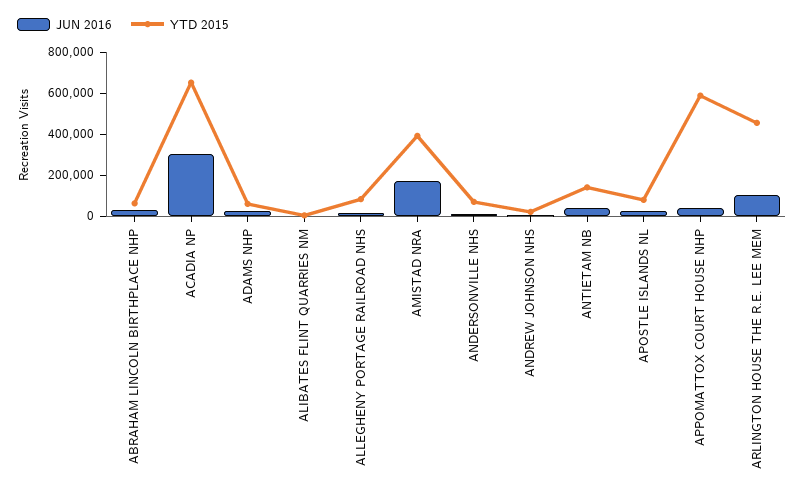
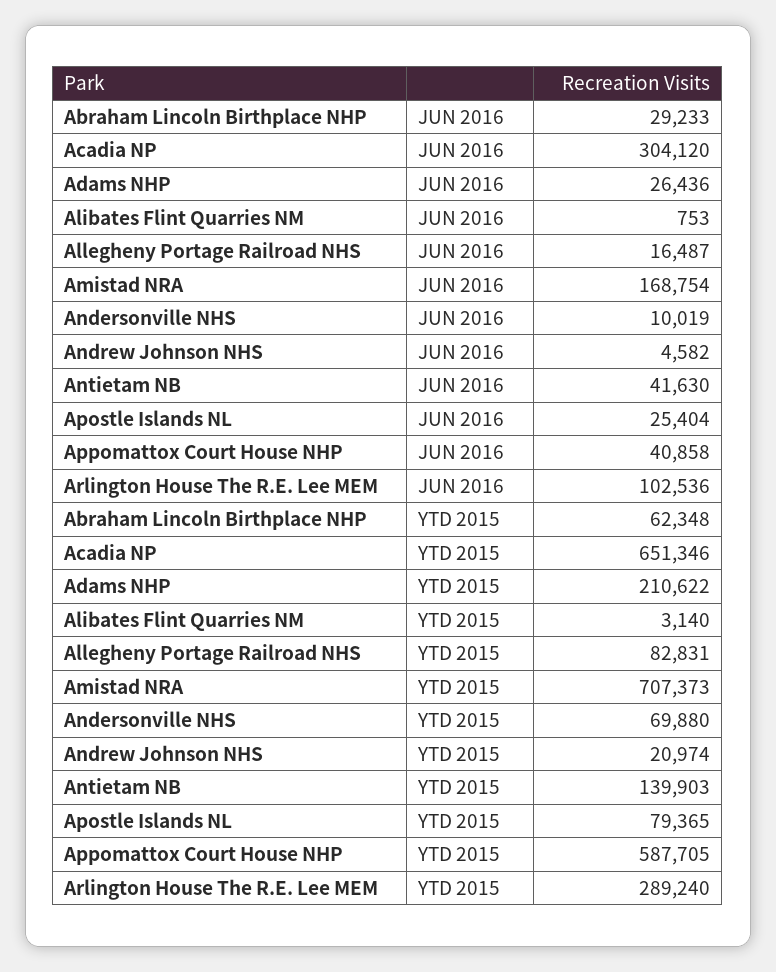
YTD 2015, ADAMS NHP: 50000 -> 210622
YTD 2015, AMISTAD NRA: 400000 -> 707373
YTD 2015, ARLINGTON HOUSE THE R.E. LEE MEM: 450000 -> 289240

